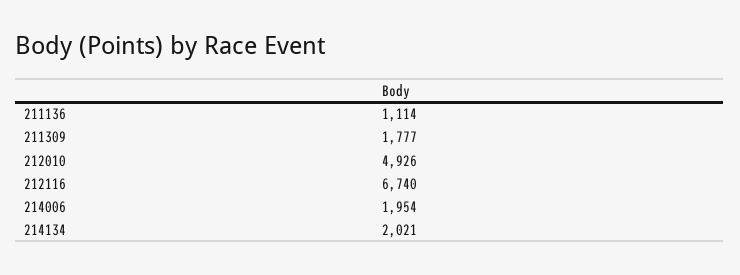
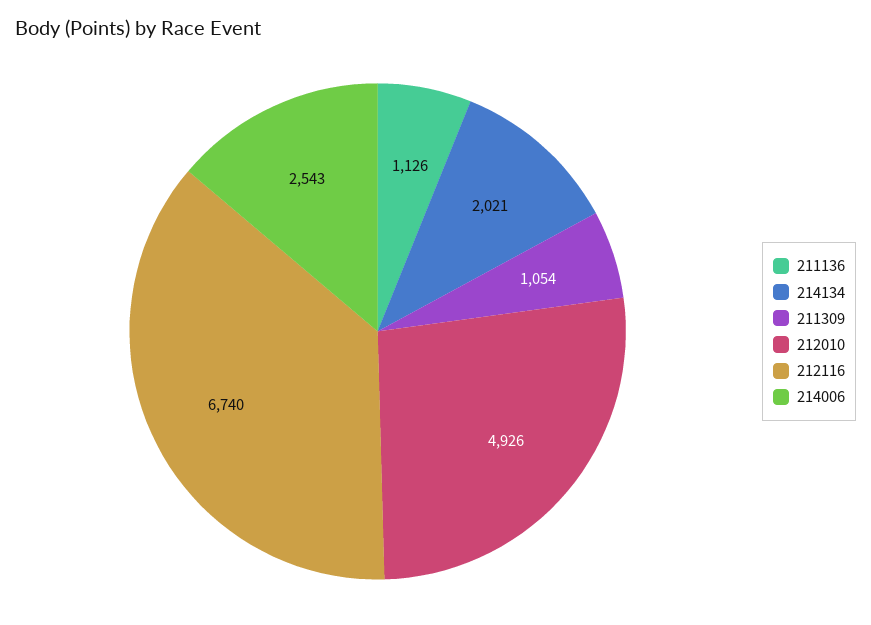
211136: 1114 -> 1126
211309: 1777 -> 1054
214006: 1954 -> 2543

